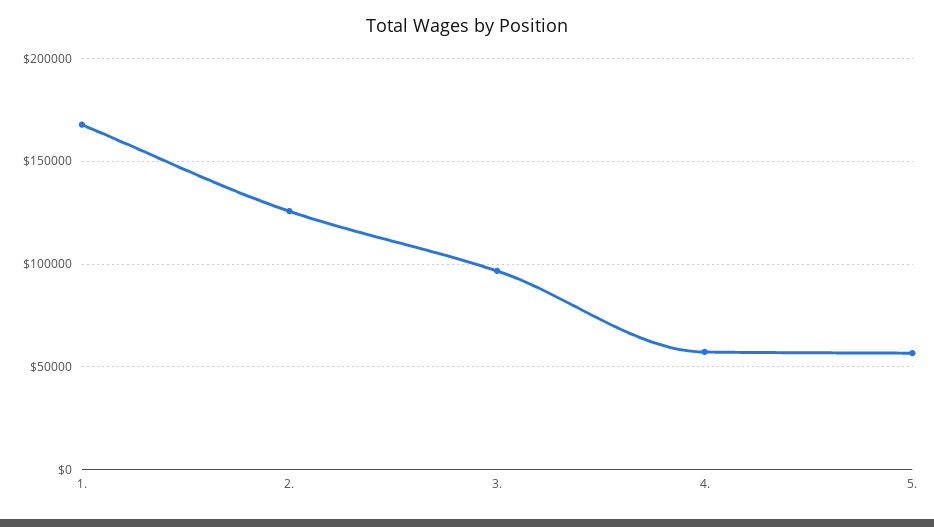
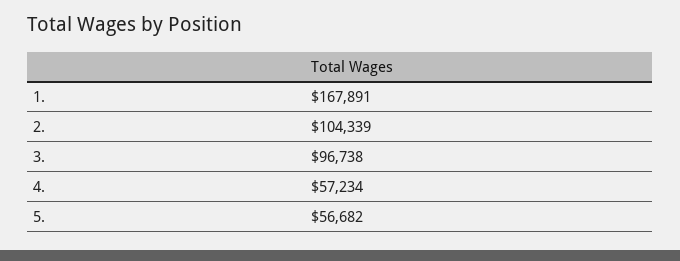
2.: 125000 -> 104339

